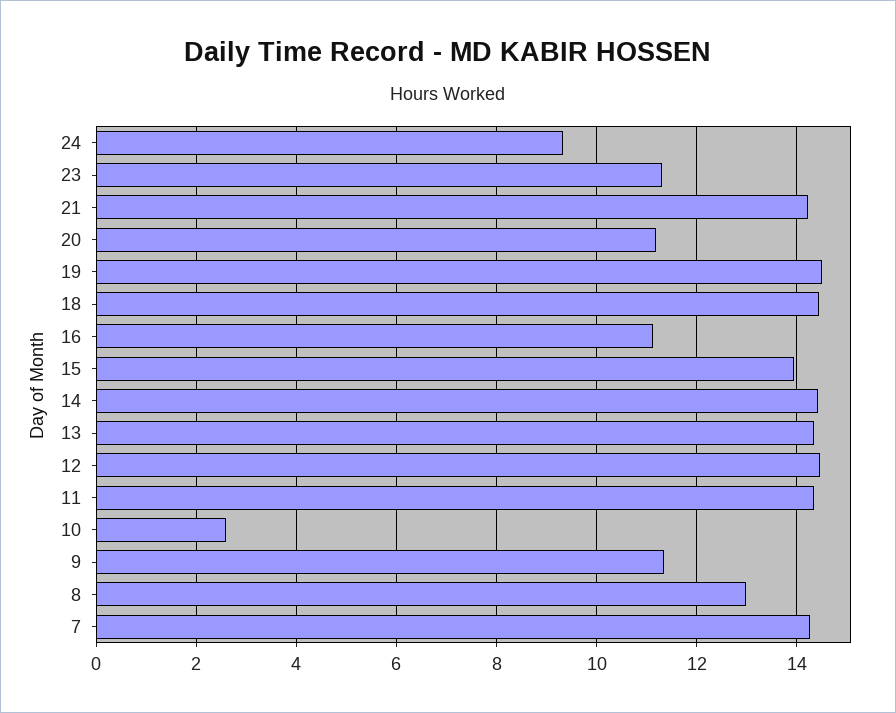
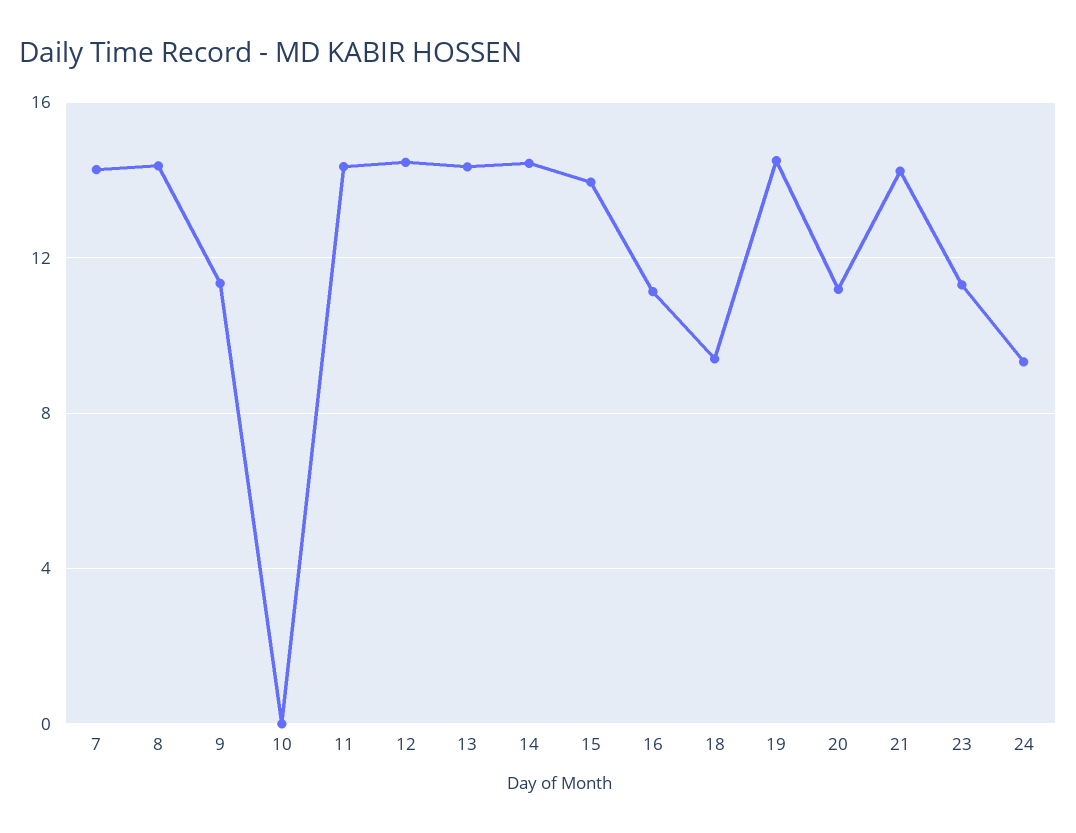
18: 14.4 -> 9.5
10: 2.6 -> 0
8: 13 -> 14.5

